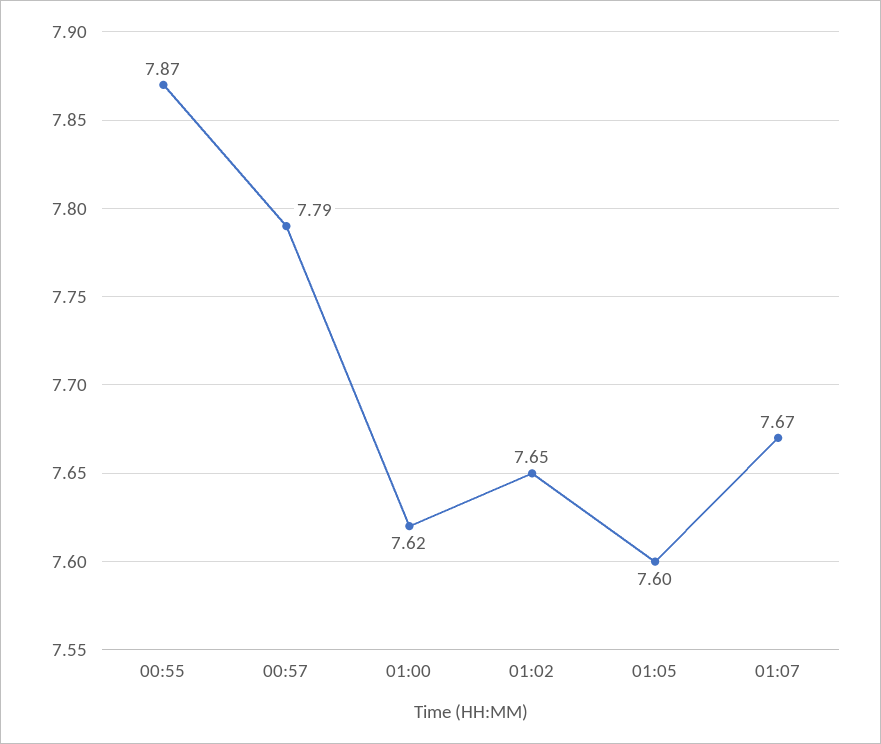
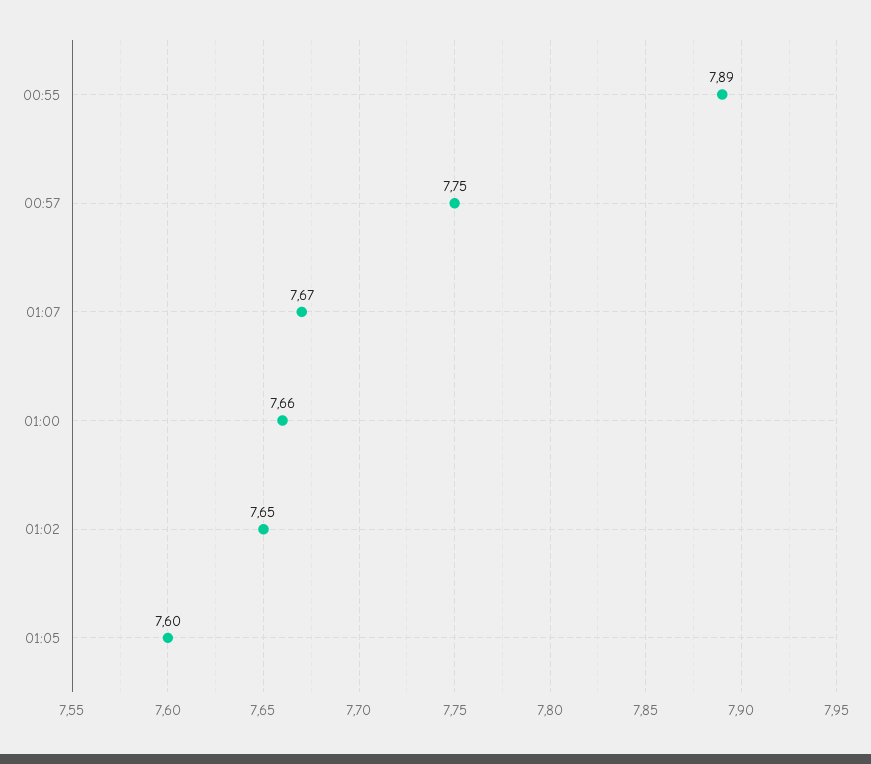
00:55: 7.87 -> 7.89
00:57: 7.79 -> 7.75
01:00: 7.62 -> 7.66

